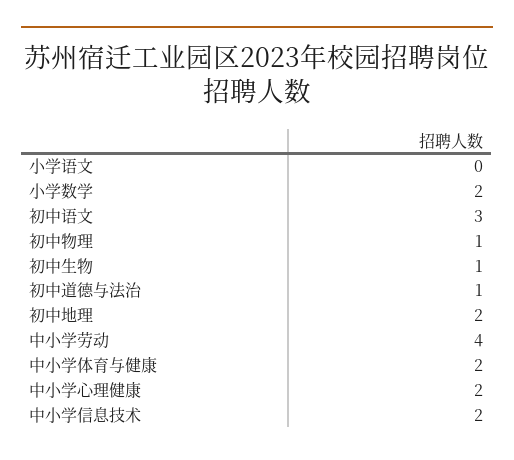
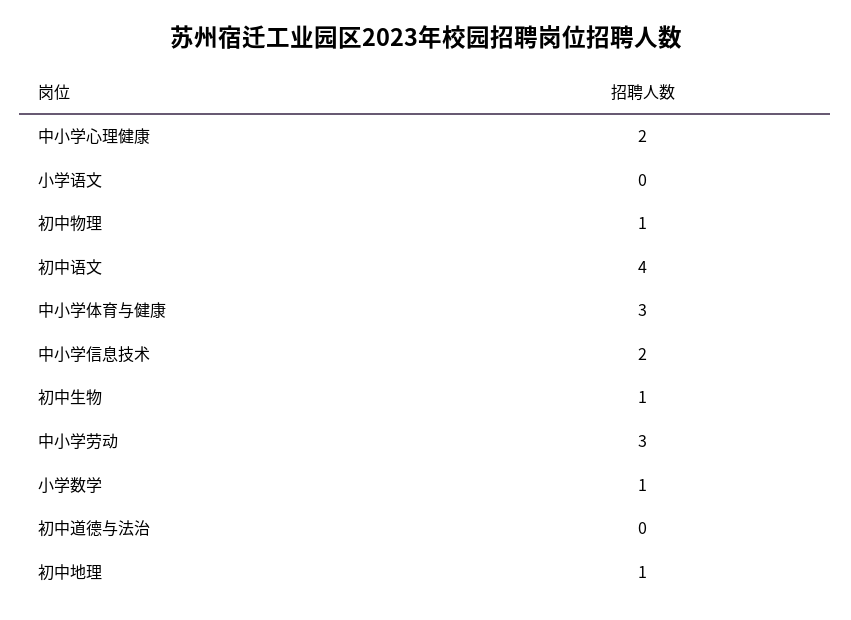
小学数学: 2 -> 1
初中语文: 3 -> 4
初中道德与法治: 1 -> 0
初中地理: 2 -> 1
中小学劳动: 4 -> 3
中小学体育与健康: 2 -> 3

